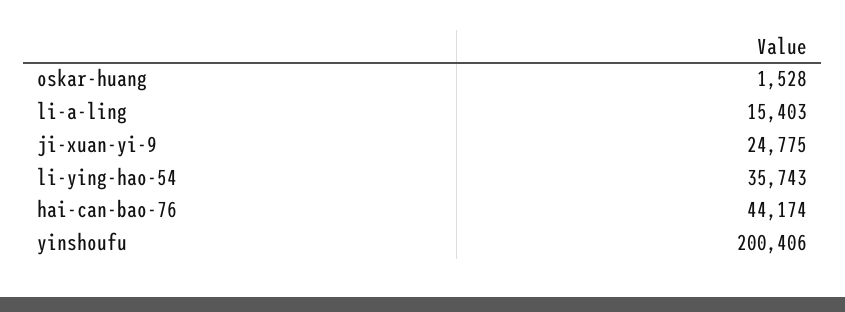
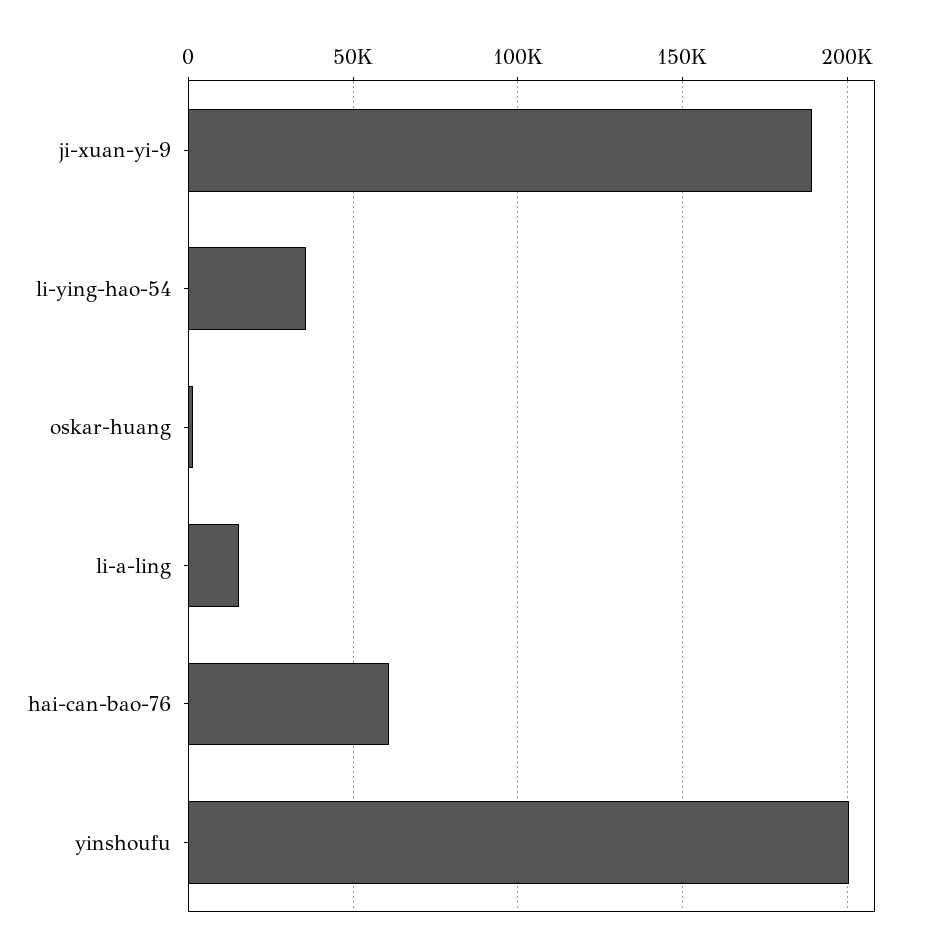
ji-xuan-yi-9: 24775 -> 190000
hai-can-bao-76: 44174 -> 60000

